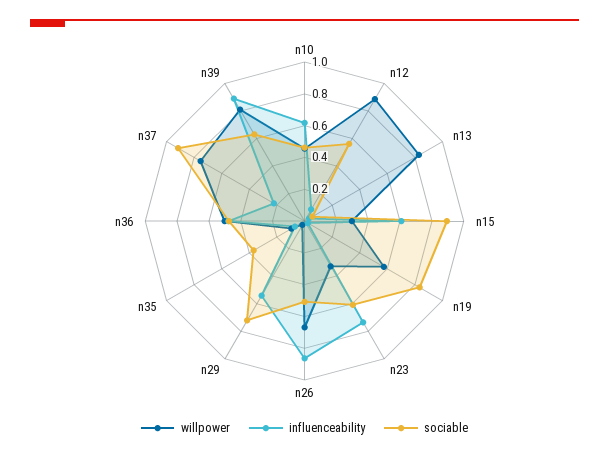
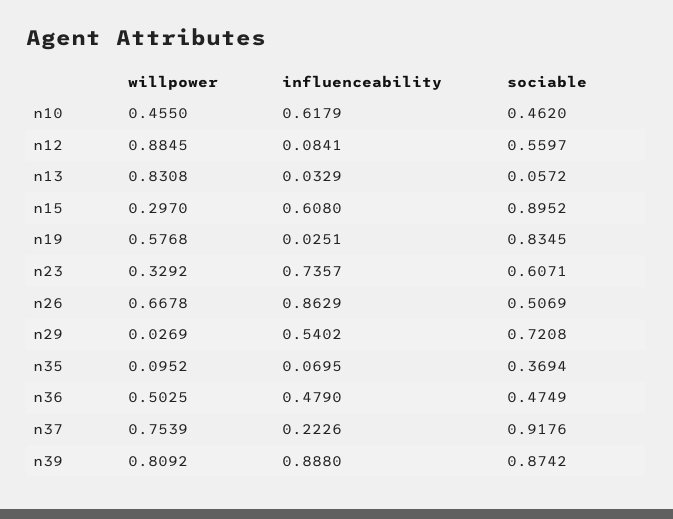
sociable, n39: 0.6 -> 0.8742

